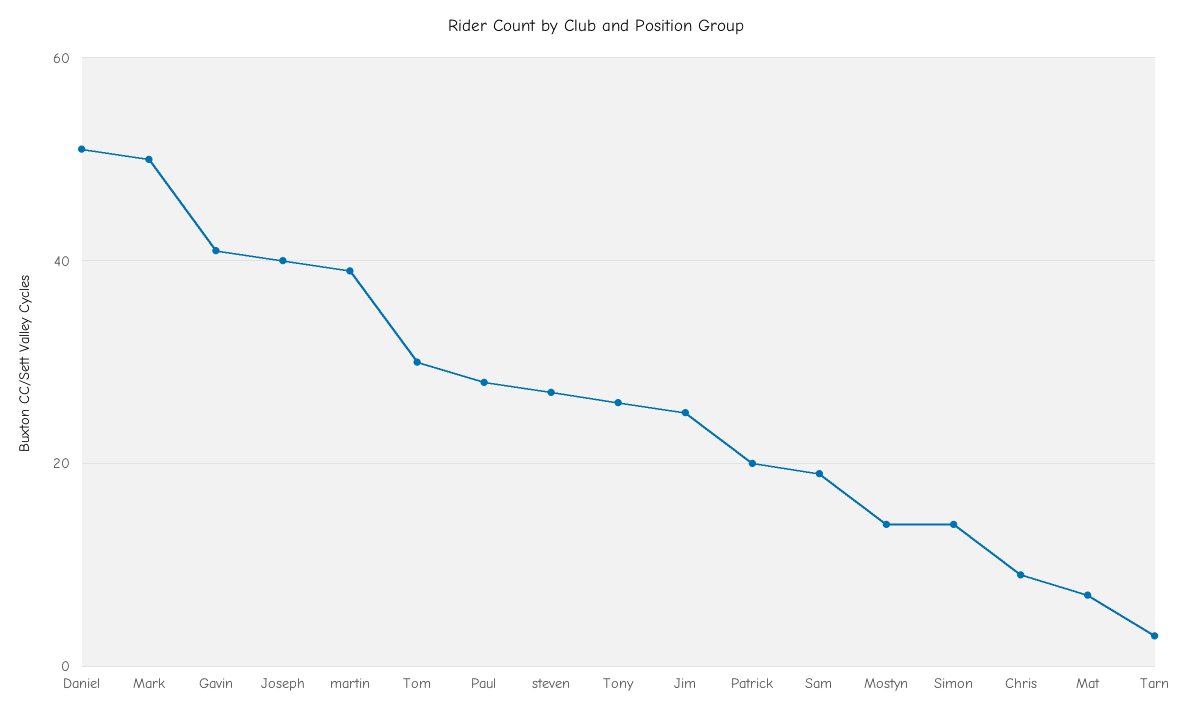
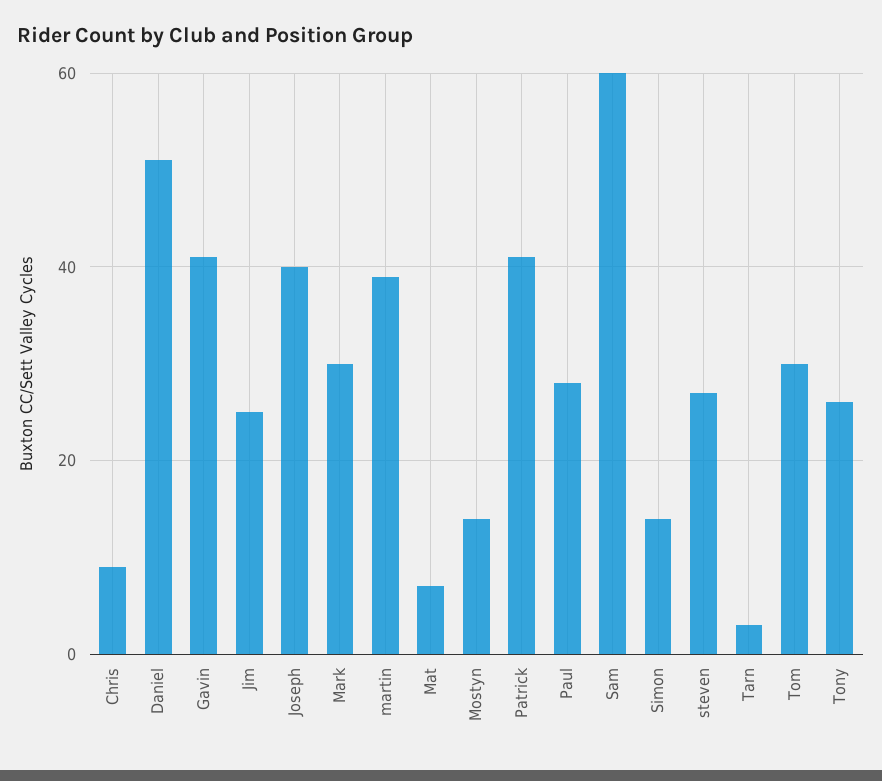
Mark: 50 -> 30
Patrick: 20 -> 40
Sam: 20 -> 60

